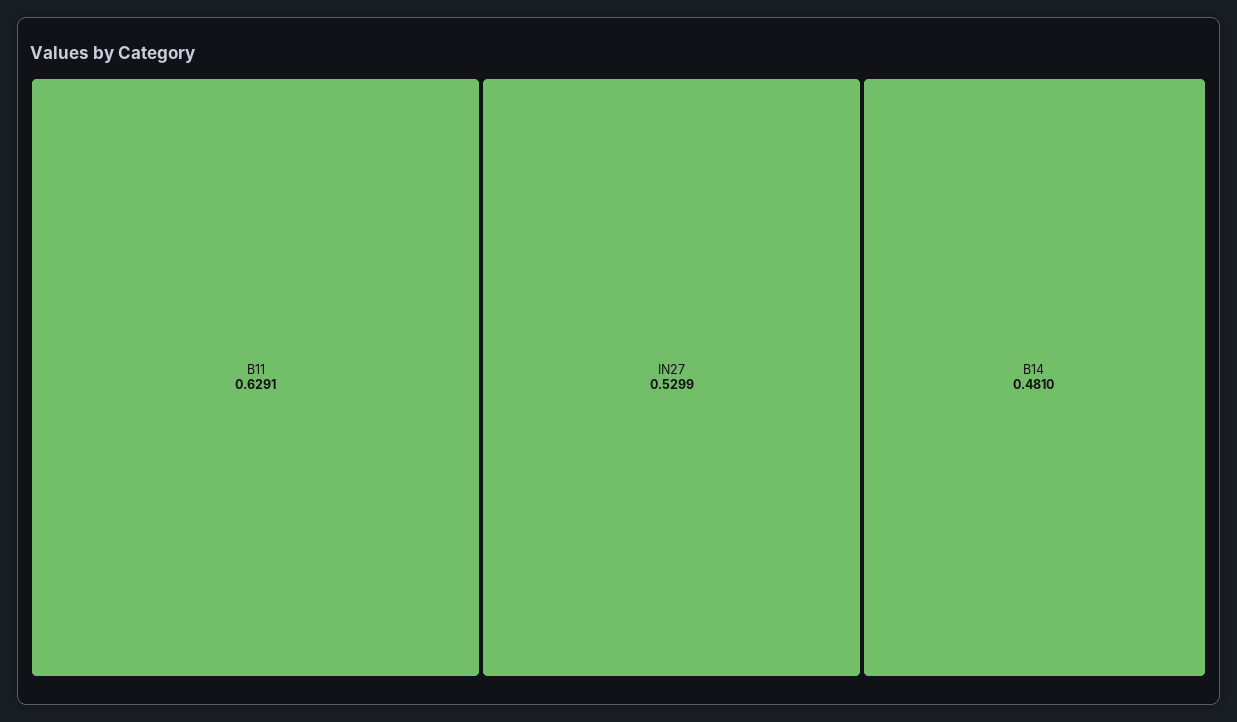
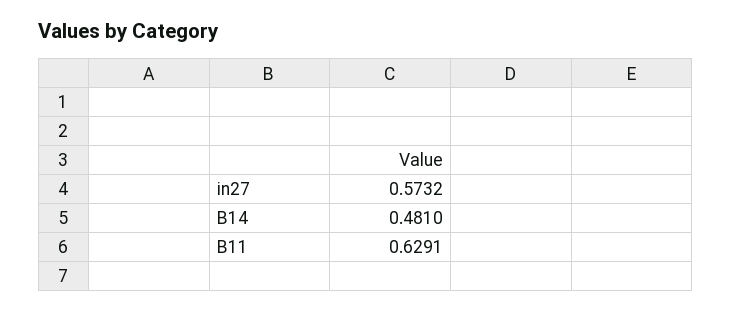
IN27: 0.5299 -> 0.5732

